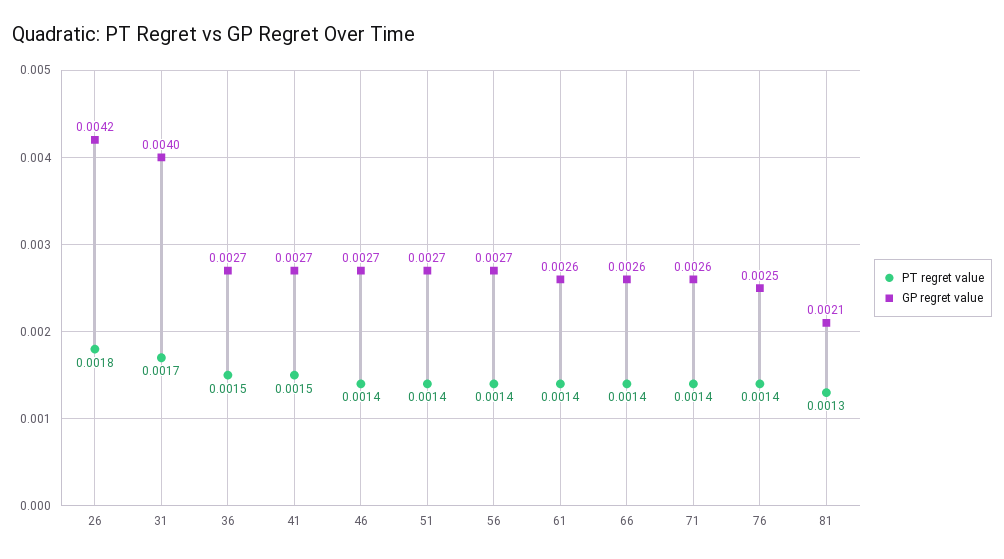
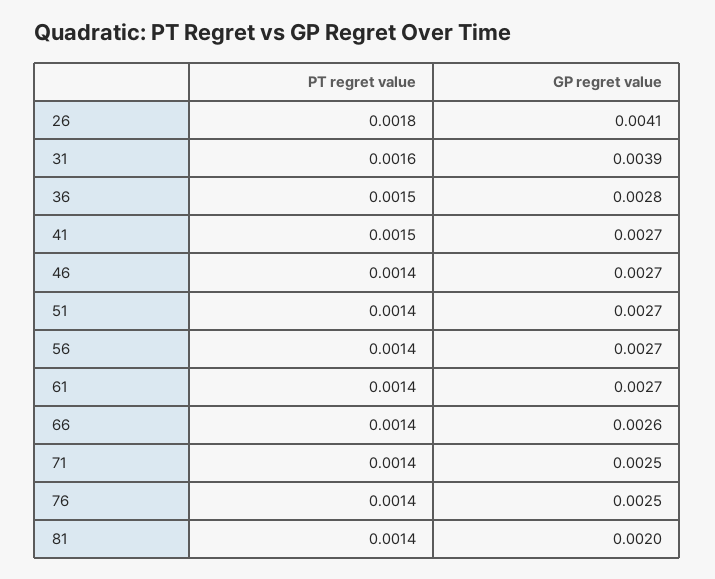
GP regret value, 26: 0.0042 -> 0.0041
PT regret value, 31: 0.0017 -> 0.0016
GP regret value, 31: 0.004 -> 0.0039
GP regret value, 36: 0.0027 -> 0.0028
GP regret value, 61: 0.0026 -> 0.0027
GP regret value, 71: 0.0026 -> 0.0025
PT regret value, 81: 0.0013 -> 0.0014
GP regret value, 81: 0.0021 -> 0.002

